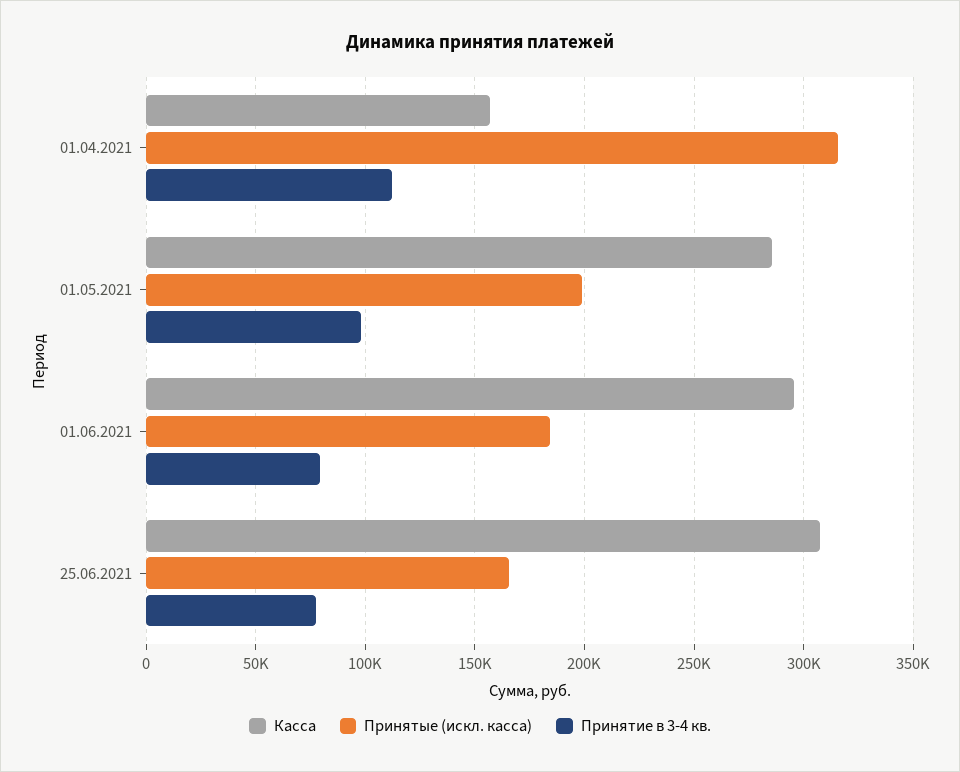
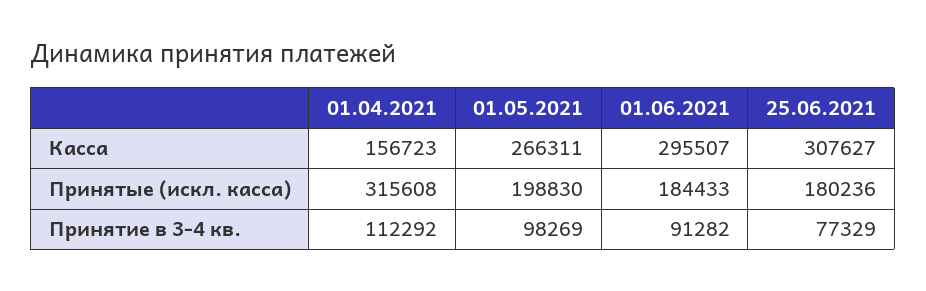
Касса, 01.05.2021: 285000 -> 266311
Принятие в 3-4 кв., 01.06.2021: 80000 -> 91282
Принятые (искл. касса), 25.06.2021: 165000 -> 180236

